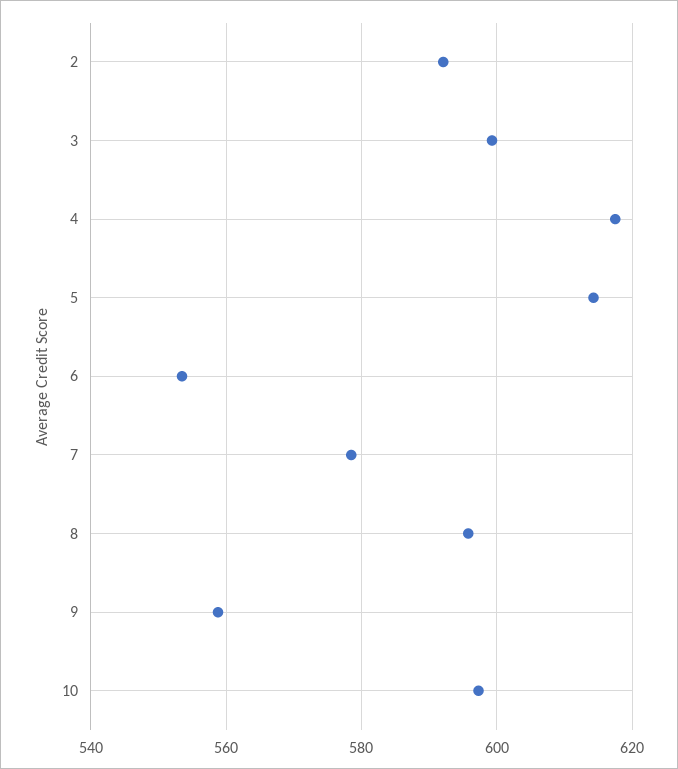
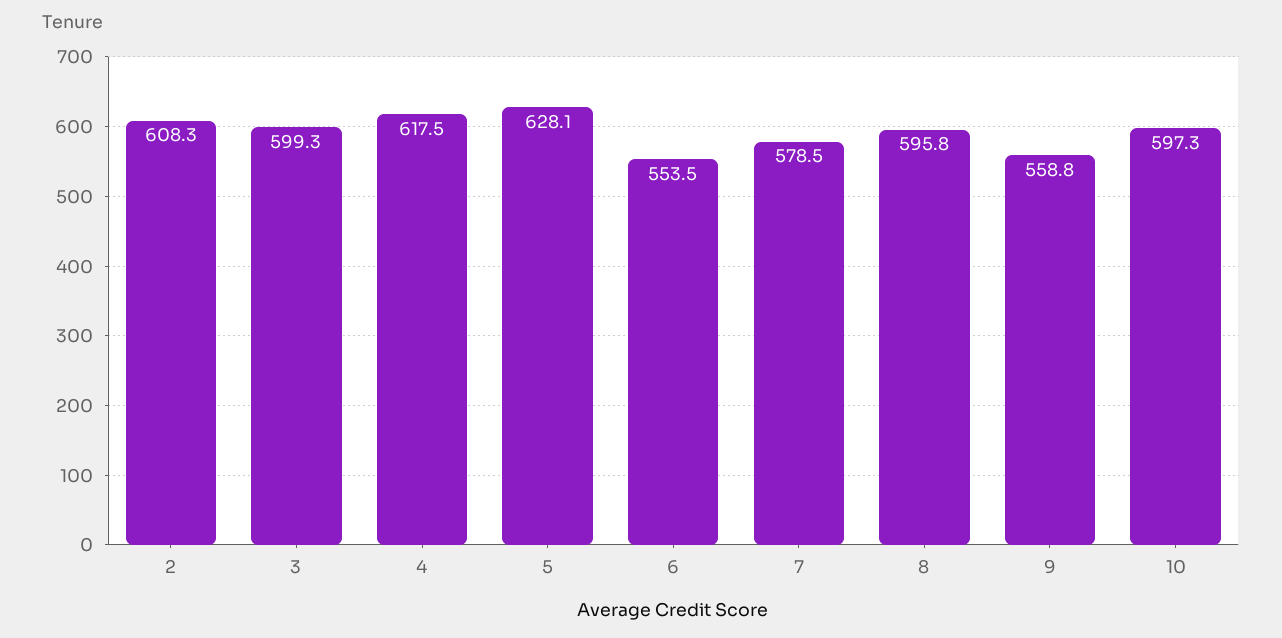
2: 592 -> 608.3
5: 614 -> 628.1

